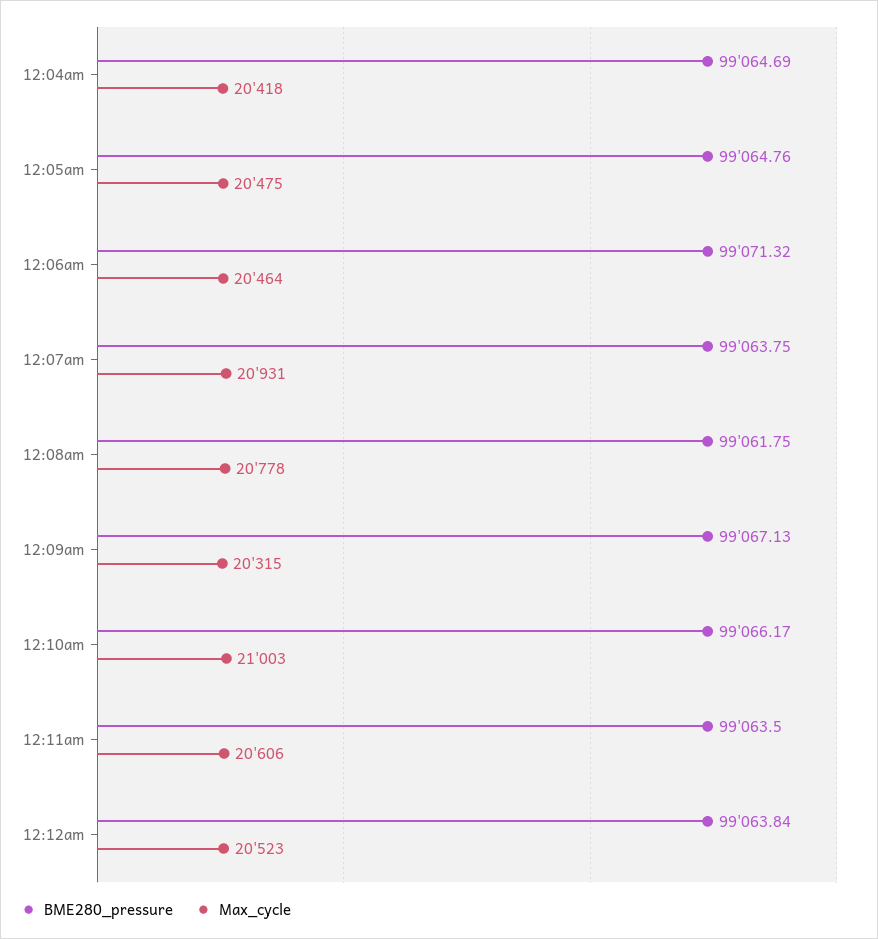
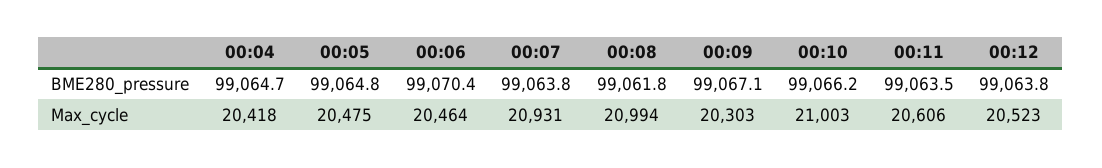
BME280_pressure, 12:06am: 99071.32 -> 99070.4
Max_cycle, 12:08am: 20778 -> 20994
Max_cycle, 12:09am: 20315 -> 20303

